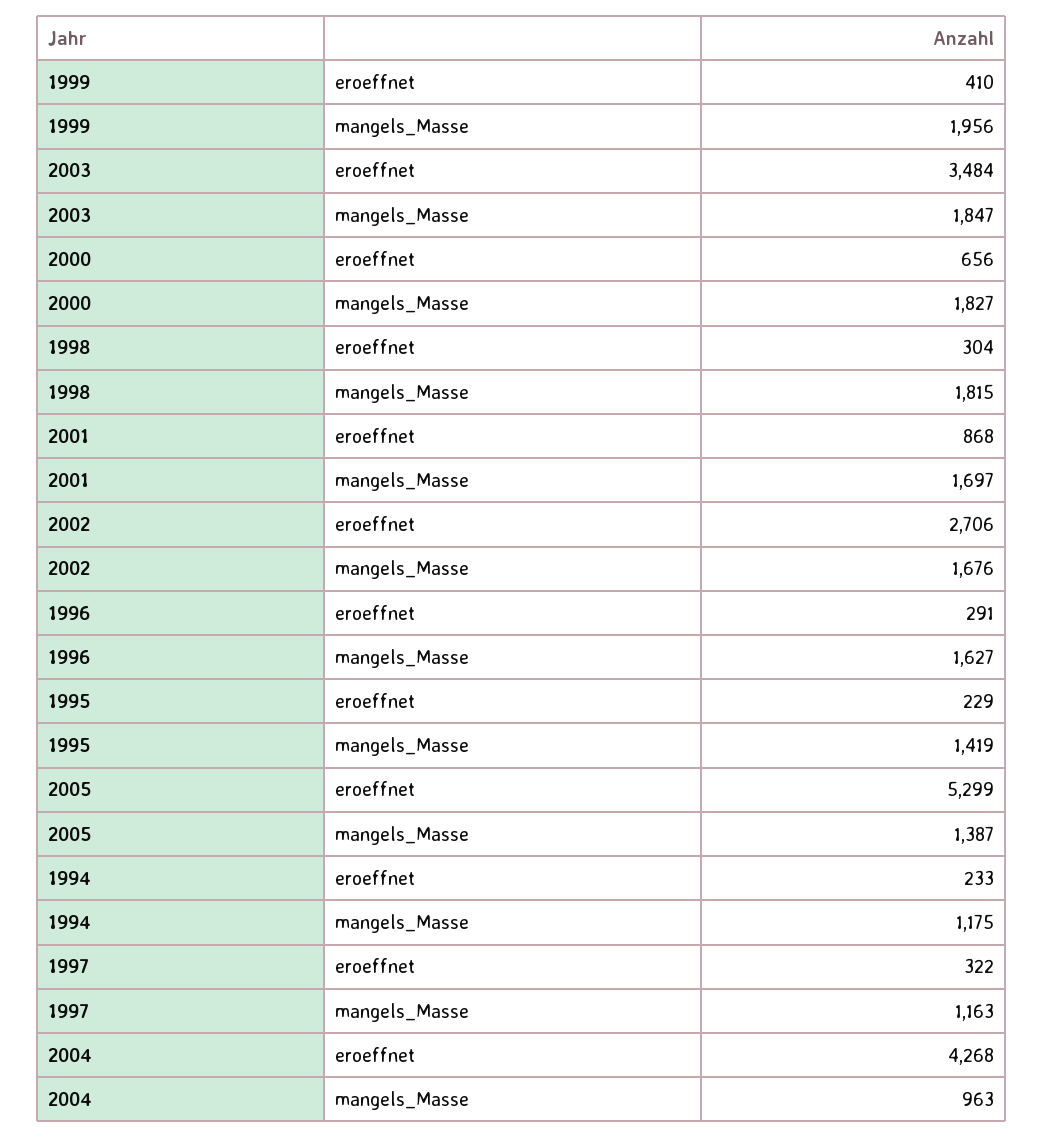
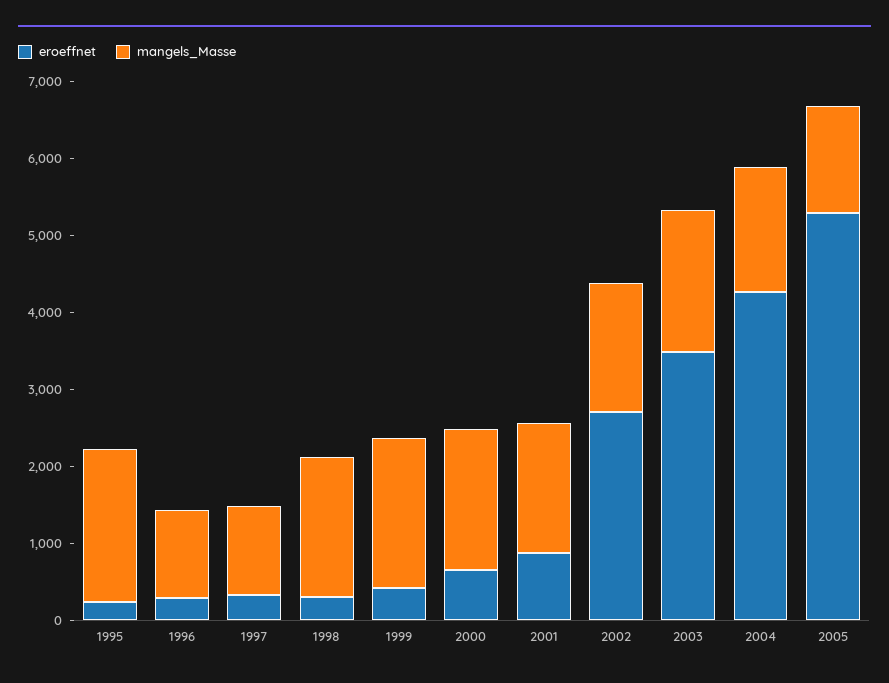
mangels_Masse, 1996: 1627 -> 1200
mangels_Masse, 1995: 1419 -> 2000
eroeffnet, 1994: 233 -> none
mangels_Masse, 1994: 1175 -> none
mangels_Masse, 2004: 963 -> 1600

